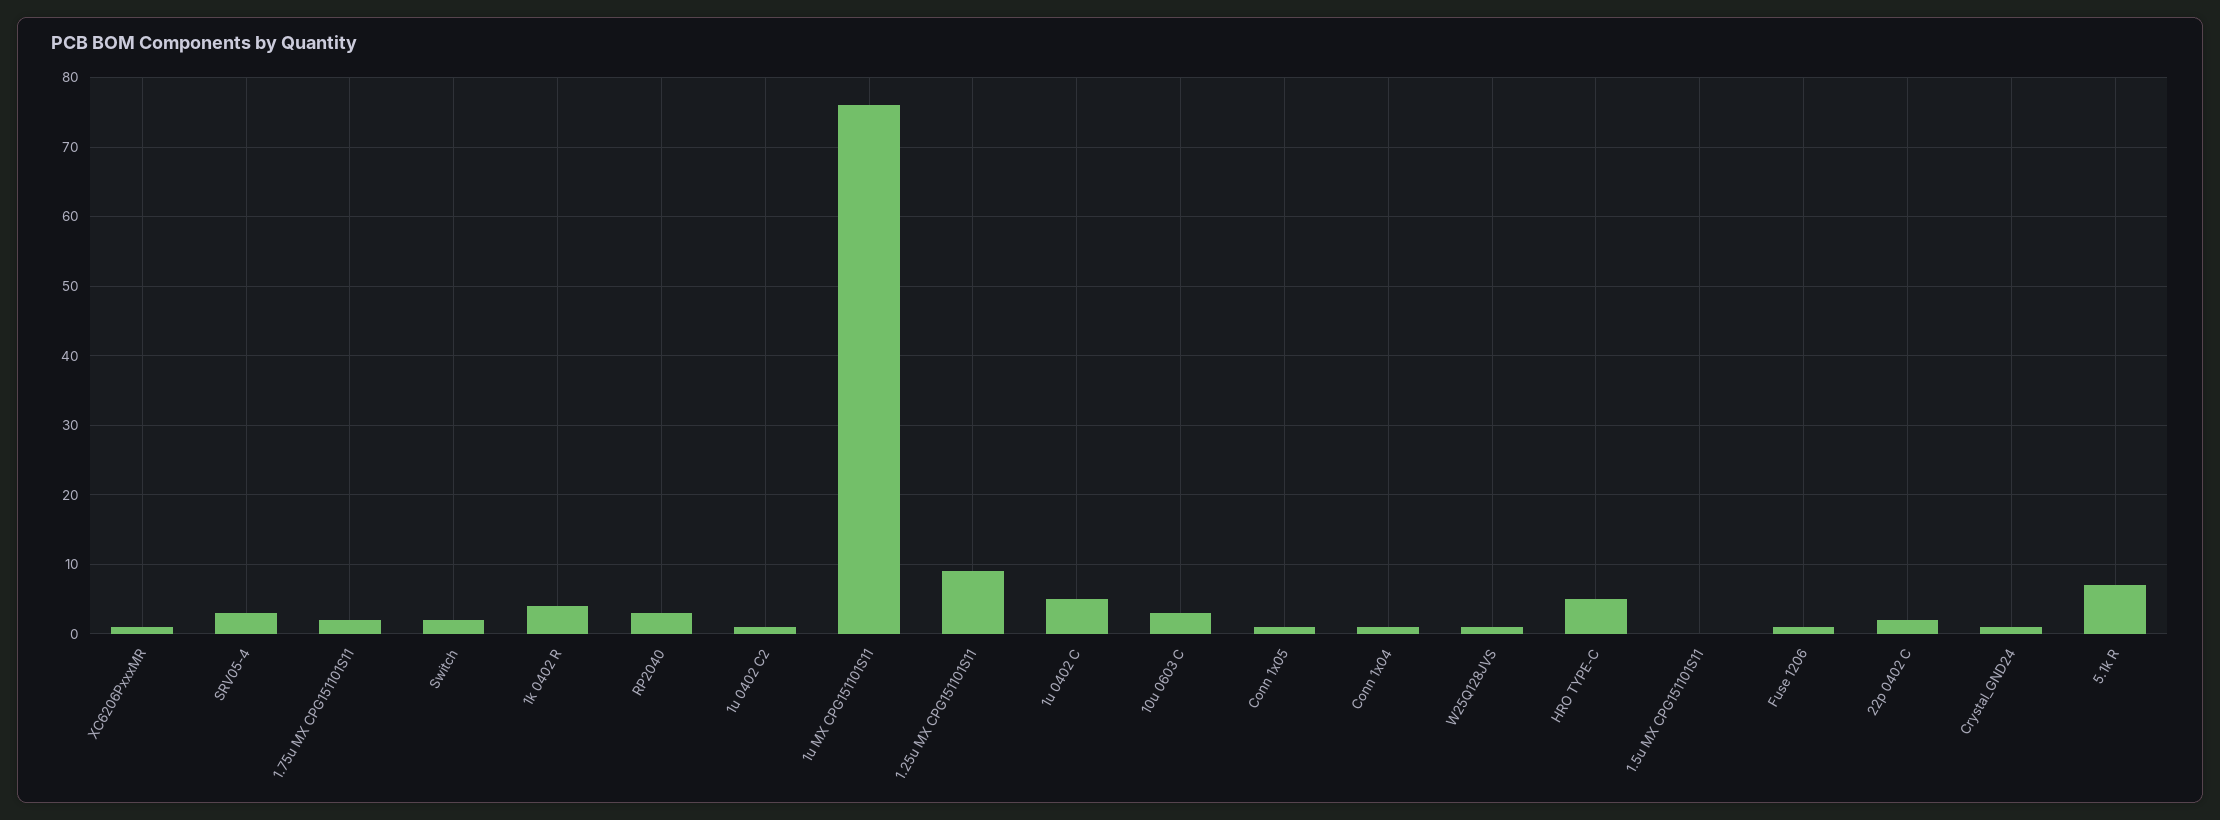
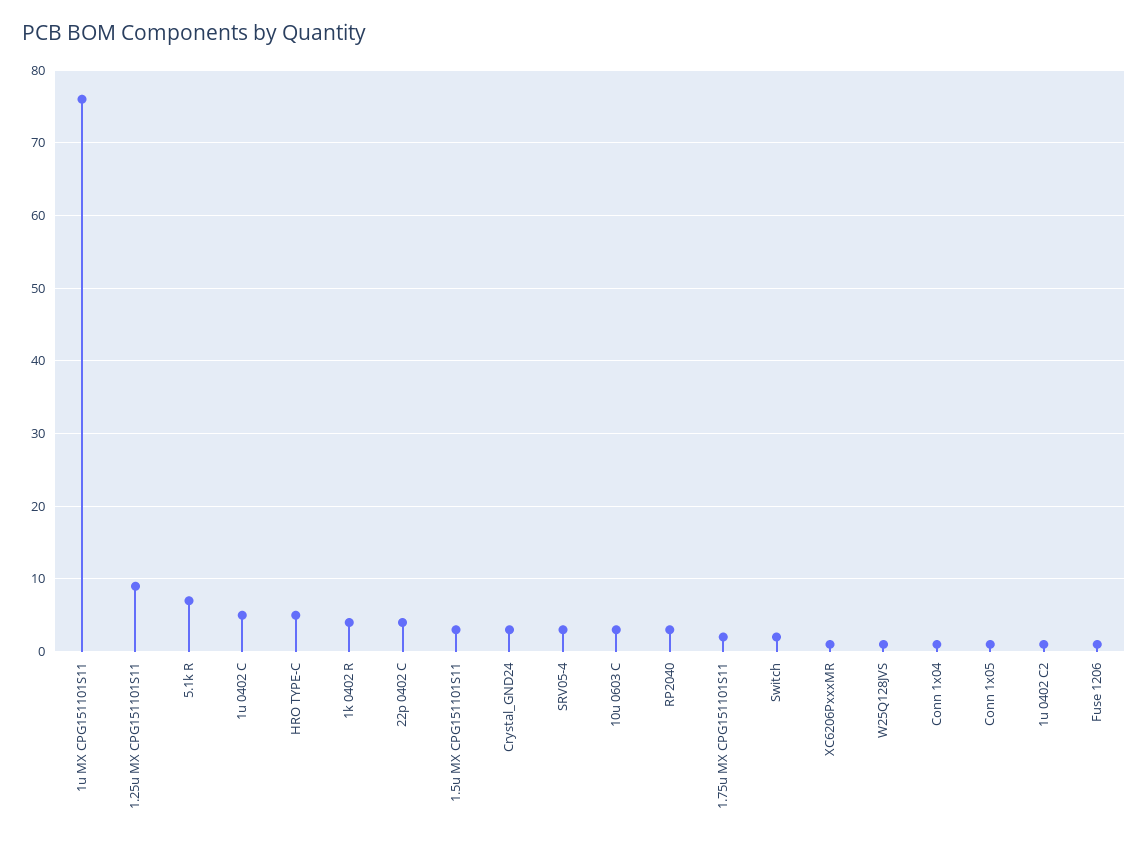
1.5u MX CPG151101S11: 0 -> 3
22p 0402 C: 2 -> 4
Crystal_GND24: 1 -> 3

